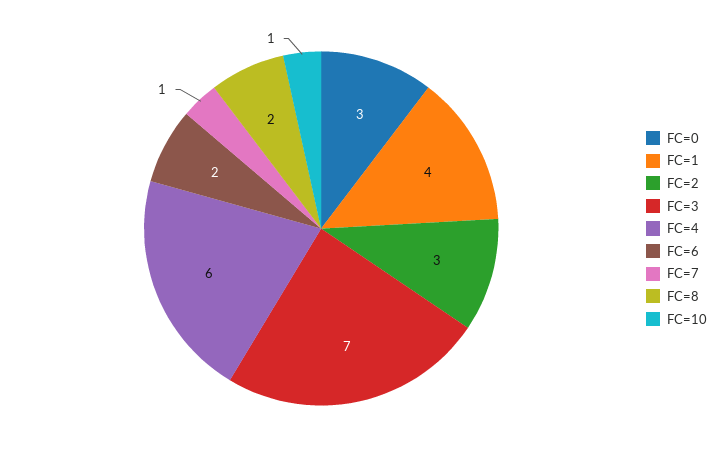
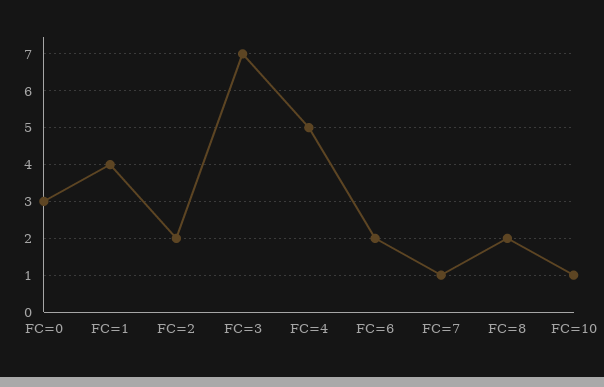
FC=2: 3 -> 2
FC=4: 6 -> 5

